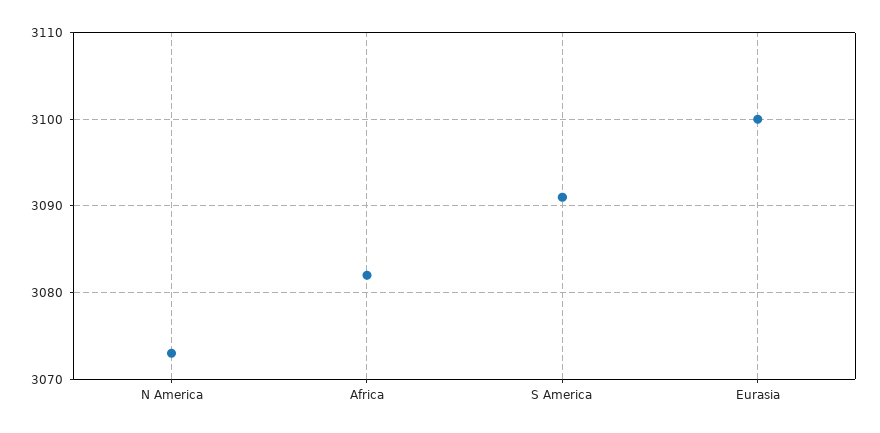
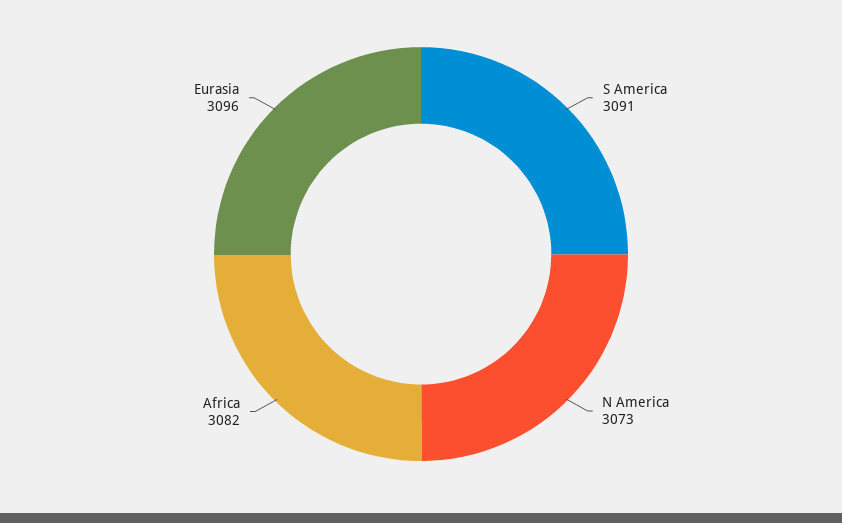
Eurasia: 3100 -> 3096

